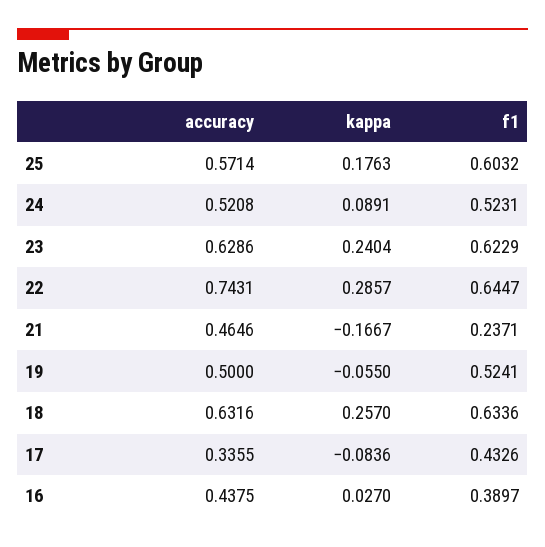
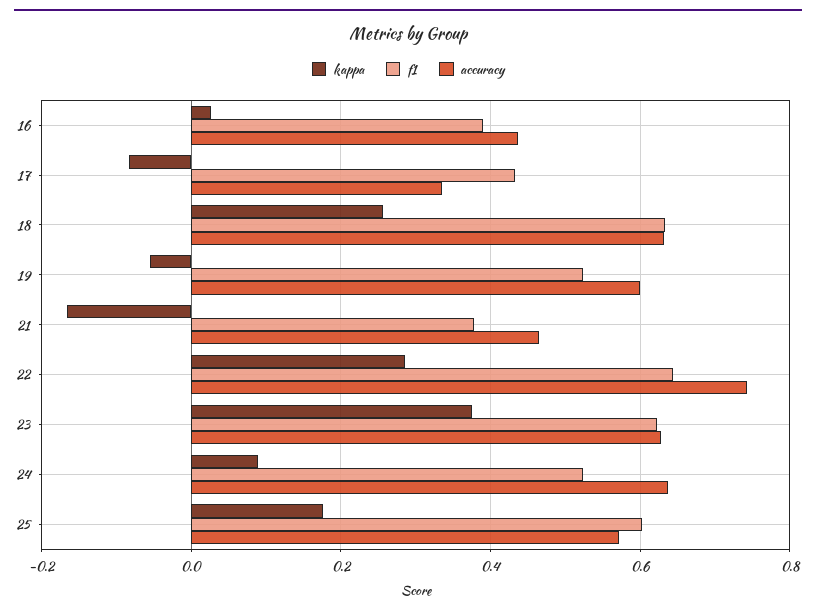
accuracy, 24: 0.5208 -> 0.64
kappa, 23: 0.2404 -> 0.38
f1, 21: 0.2371 -> 0.38
accuracy, 19: 0.5 -> 0.6

